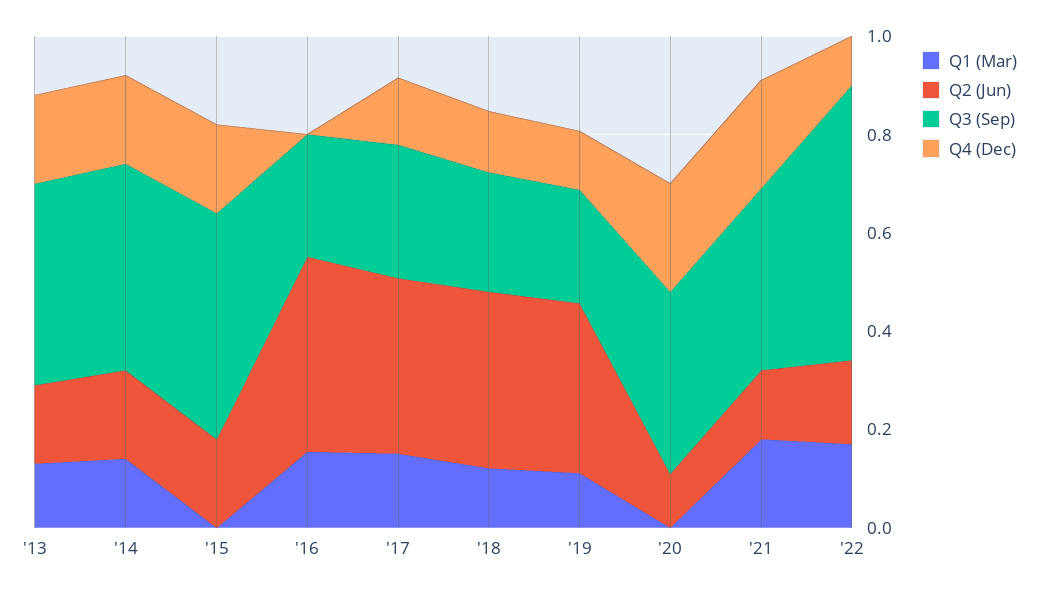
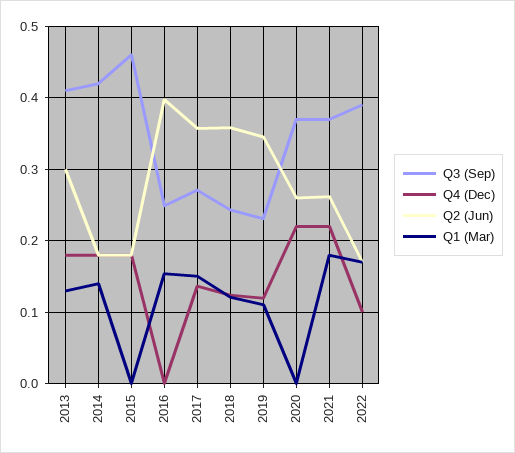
Q2 (Jun), '13: 0.15 -> 0.3
Q2 (Jun), '20: 0.1 -> 0.26
Q2 (Jun), '21: 0.15 -> 0.26
Q3 (Sep), '22: 0.55 -> 0.39

